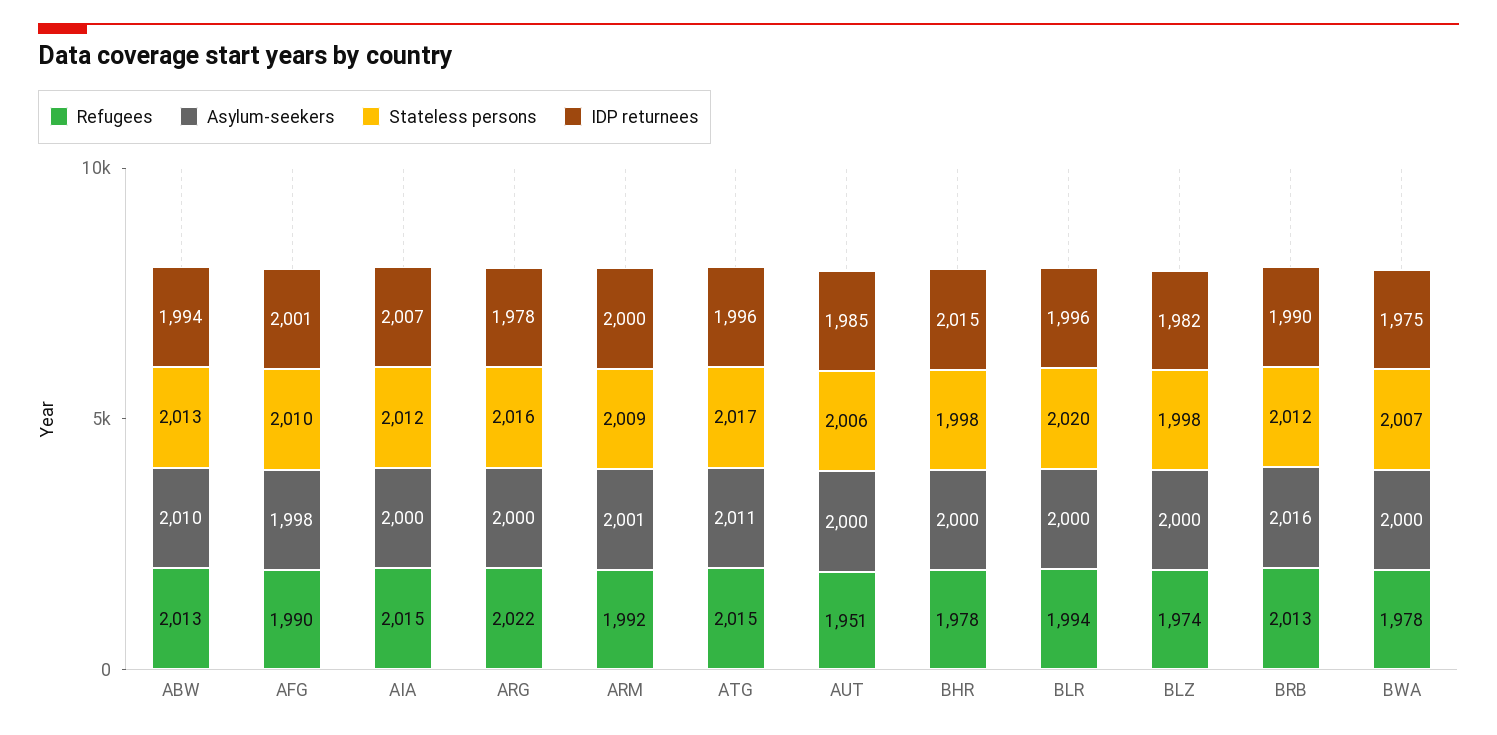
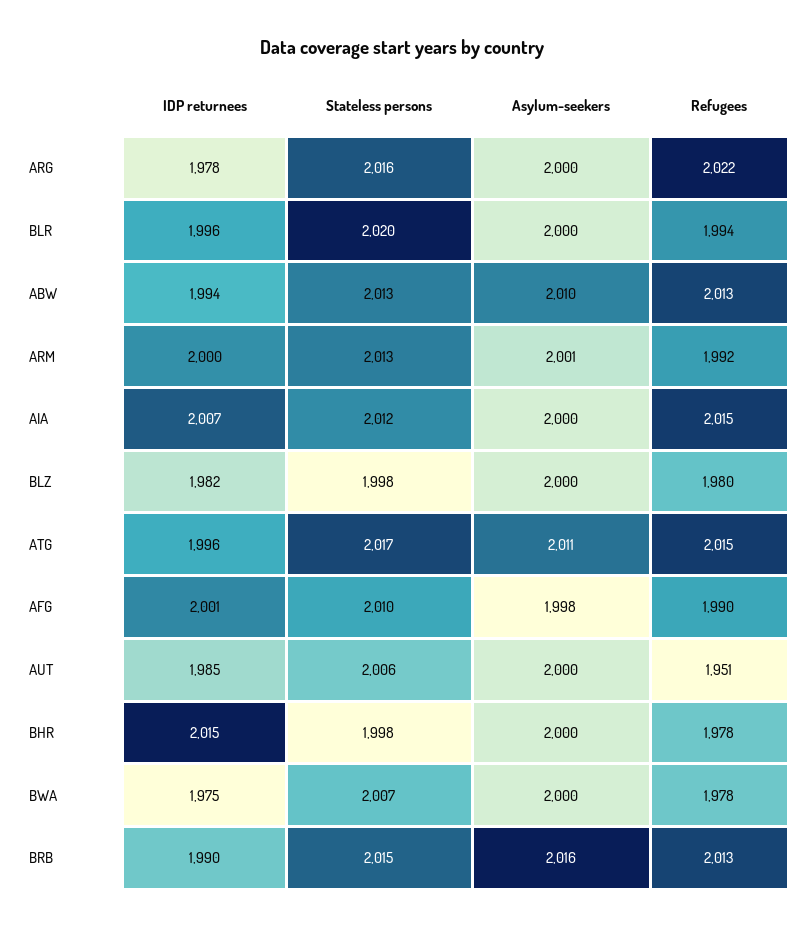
Stateless persons, ARM: 2009 -> 2013
Refugees, BLZ: 1974 -> 1980
Stateless persons, BRB: 2012 -> 2015

